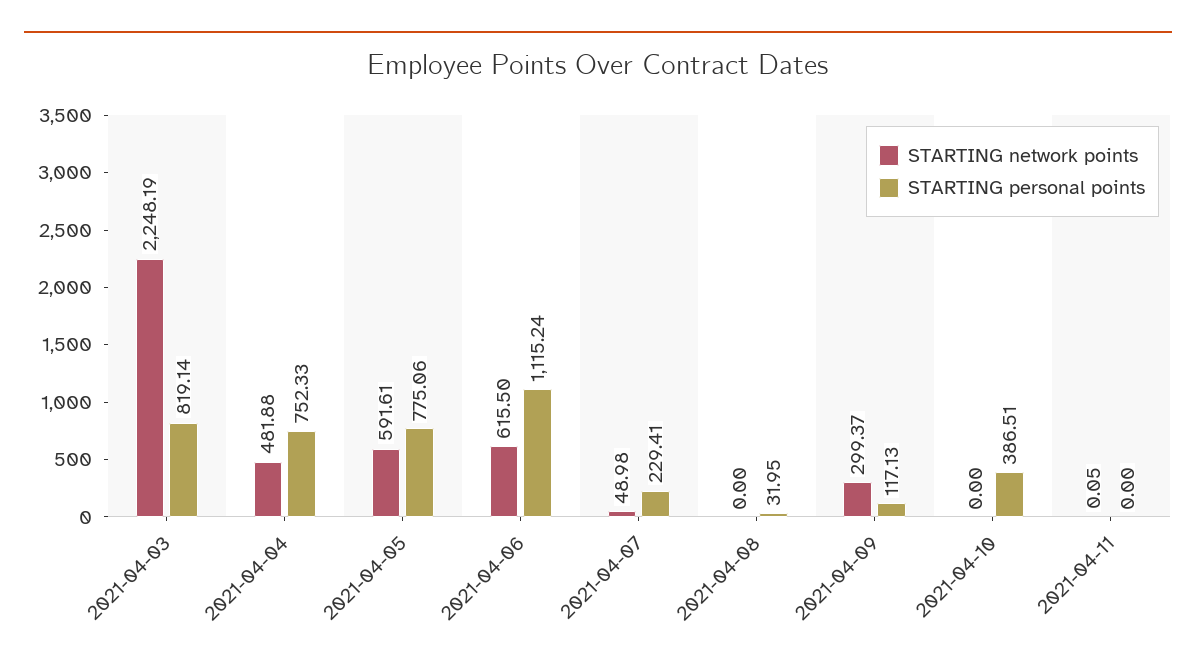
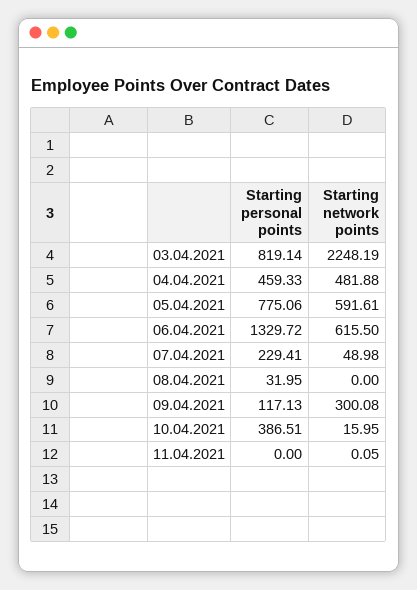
STARTING personal points, 2021-04-04: 752.33 -> 459.33
STARTING personal points, 2021-04-06: 1115.24 -> 1329.72
STARTING network points, 2021-04-09: 299.37 -> 300.08
STARTING network points, 2021-04-10: 0 -> 15.95

